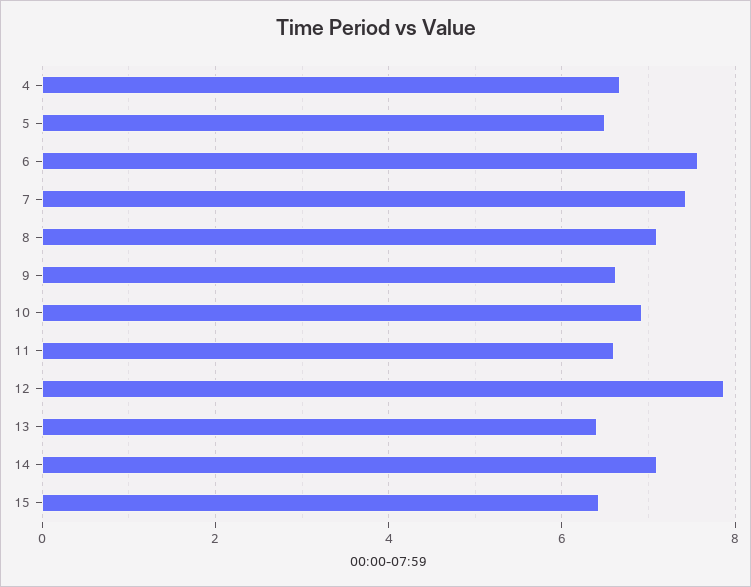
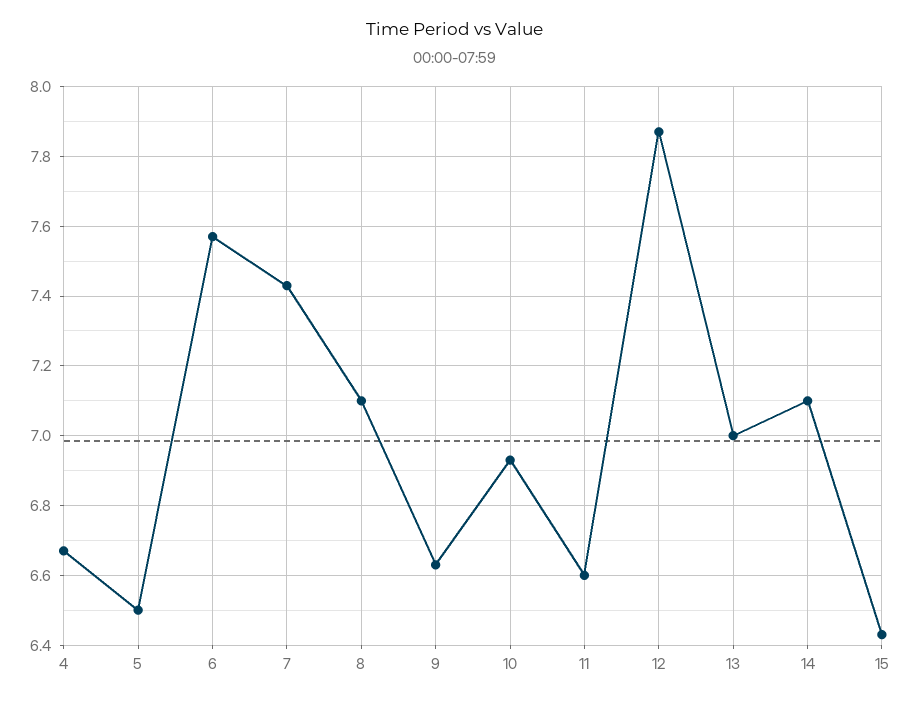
13: 6.4 -> 7

